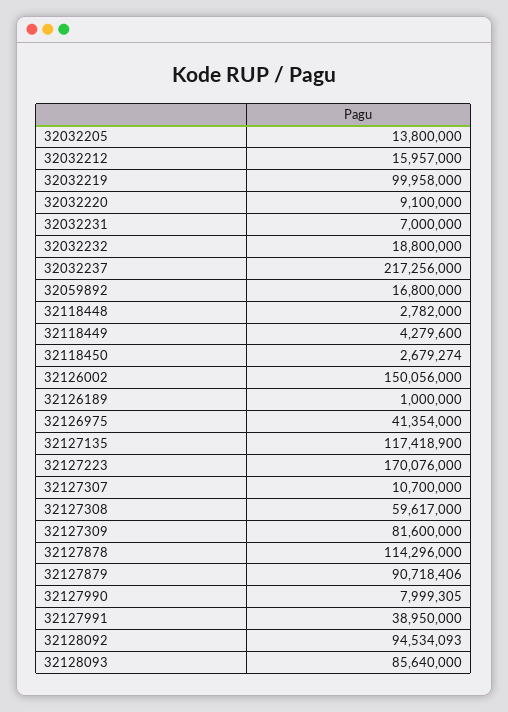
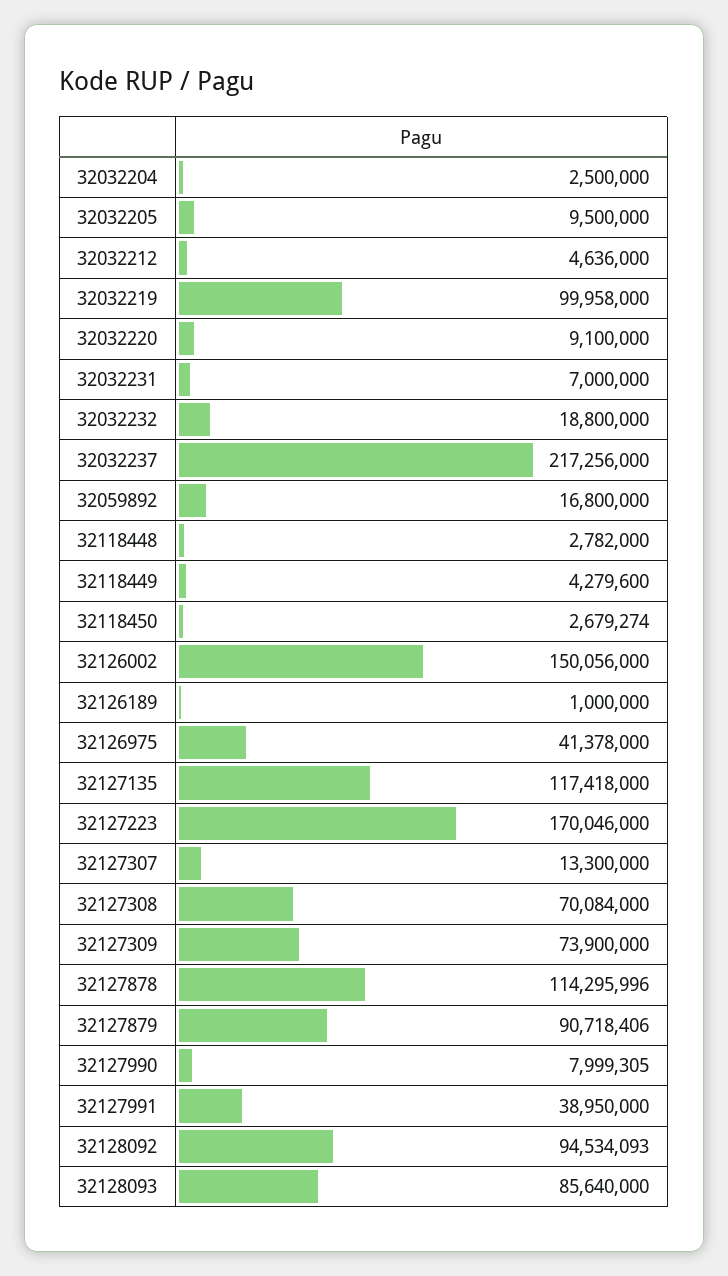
32032205: 13800000 -> 9500000
32032212: 15957000 -> 4636000
32126975: 41354000 -> 41378000
32127135: 117418900 -> 117418000
32127223: 170076000 -> 170046000
32127307: 10700000 -> 13300000
32127308: 59617000 -> 70084000
32127309: 81600000 -> 73900000
32127878: 114296000 -> 114295996
32032204: none -> 2500000

